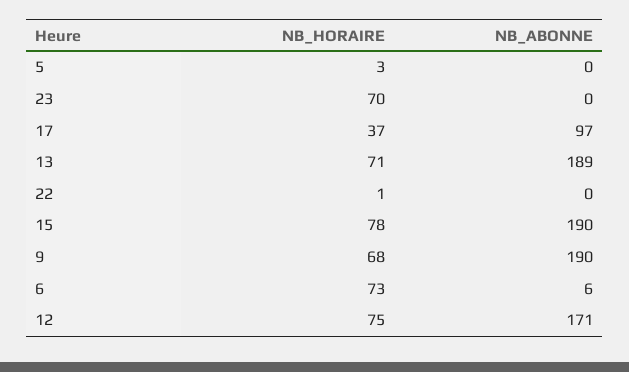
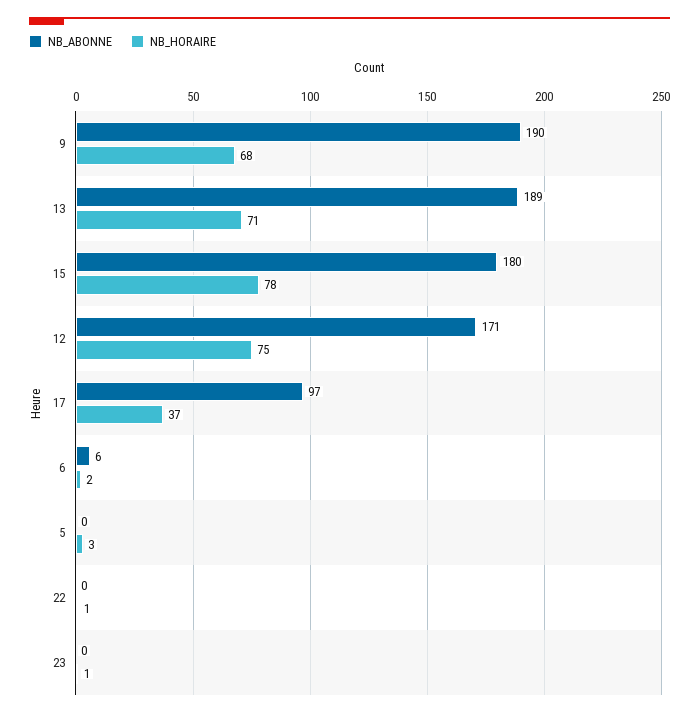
NB_HORAIRE, 23: 70 -> 1
NB_ABONNE, 15: 190 -> 180
NB_HORAIRE, 6: 73 -> 2

